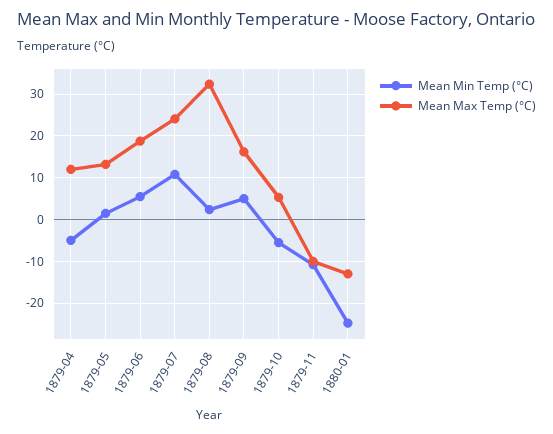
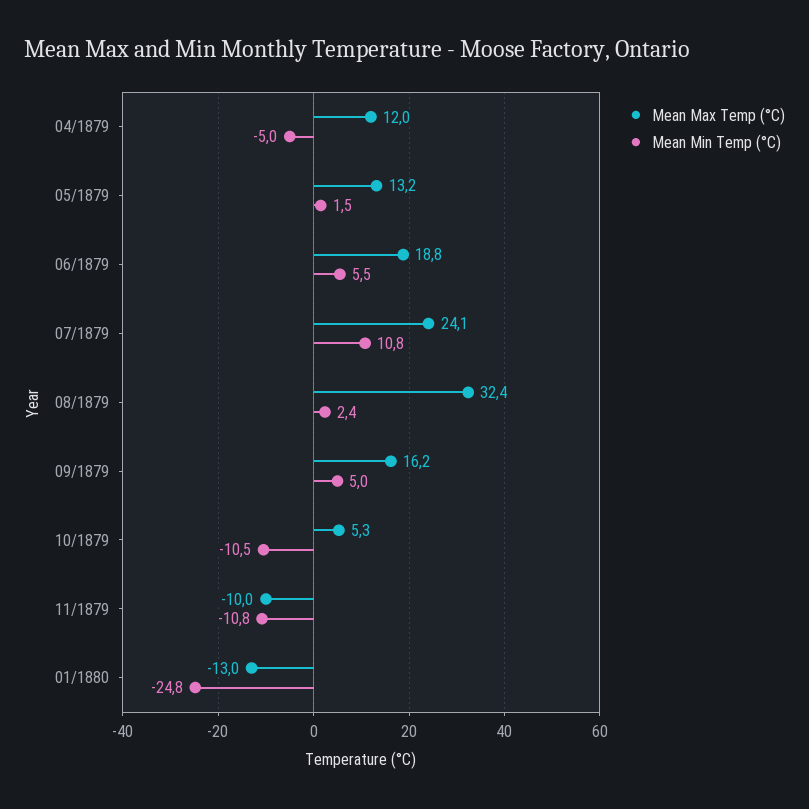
Mean Min Temp (°C), 1879-10: -6 -> -10.5

